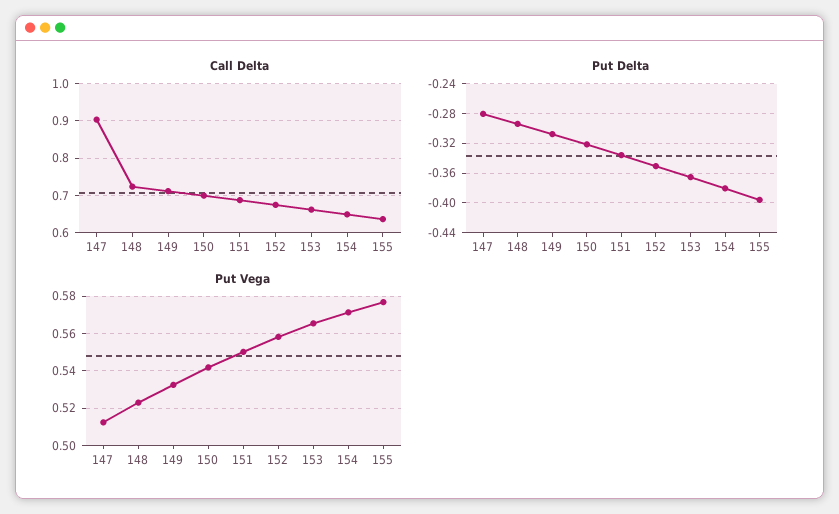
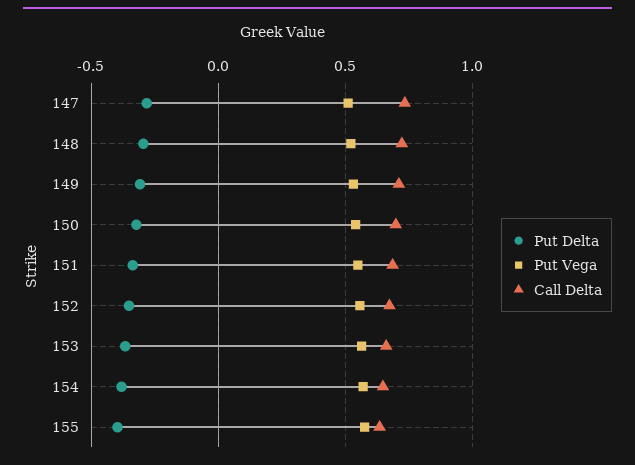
Call Delta, 147: 0.9 -> 0.75

